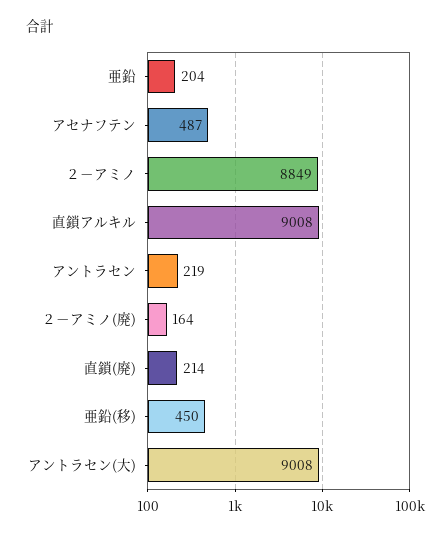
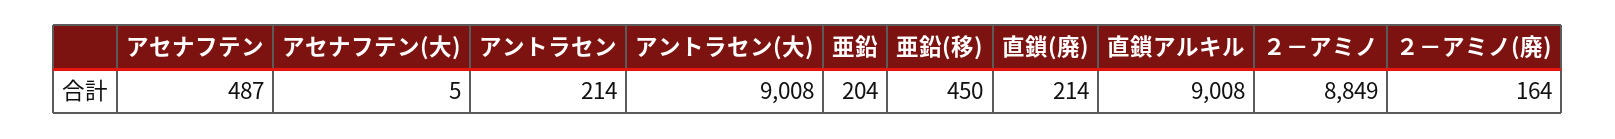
アントラセン: 219 -> 214
アセナフテン(大): none -> 5

